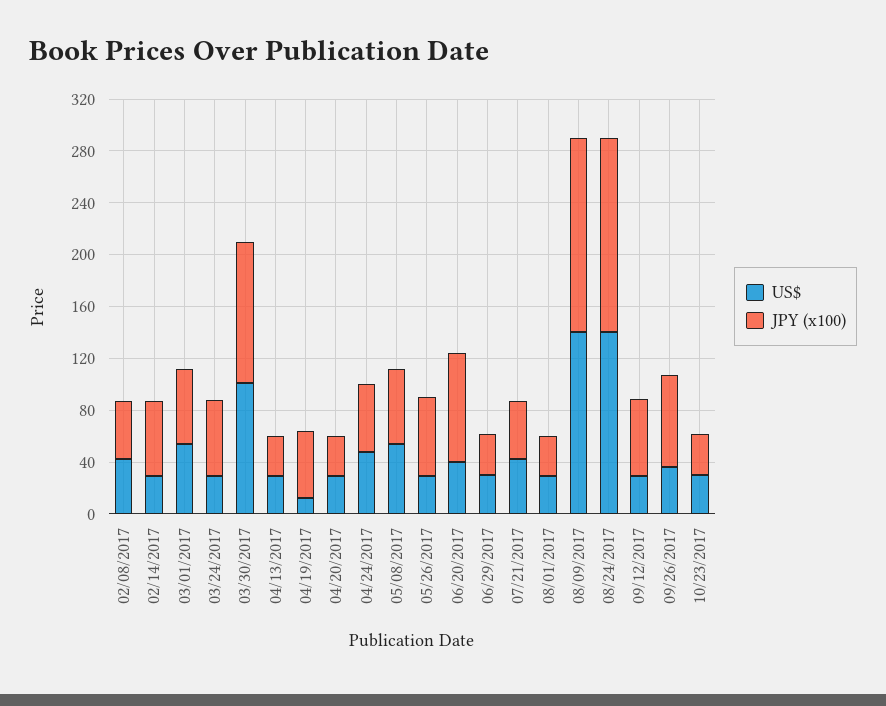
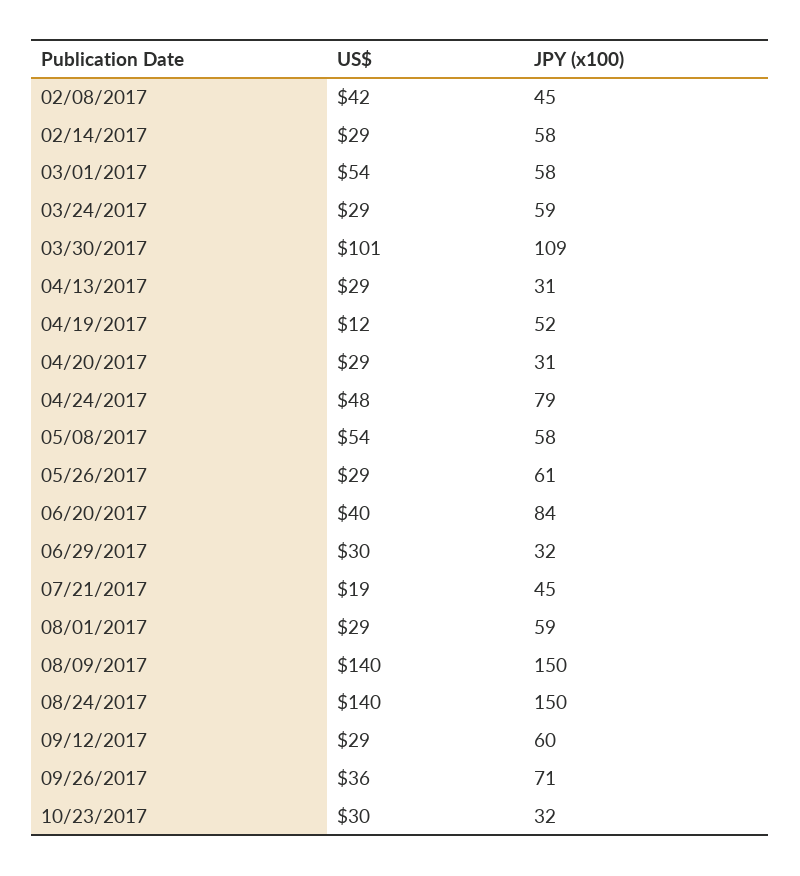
JPY (x100), 04/24/2017: 50 -> 79
US$, 07/21/2017: 40 -> 19
JPY (x100), 08/01/2017: 30 -> 59

